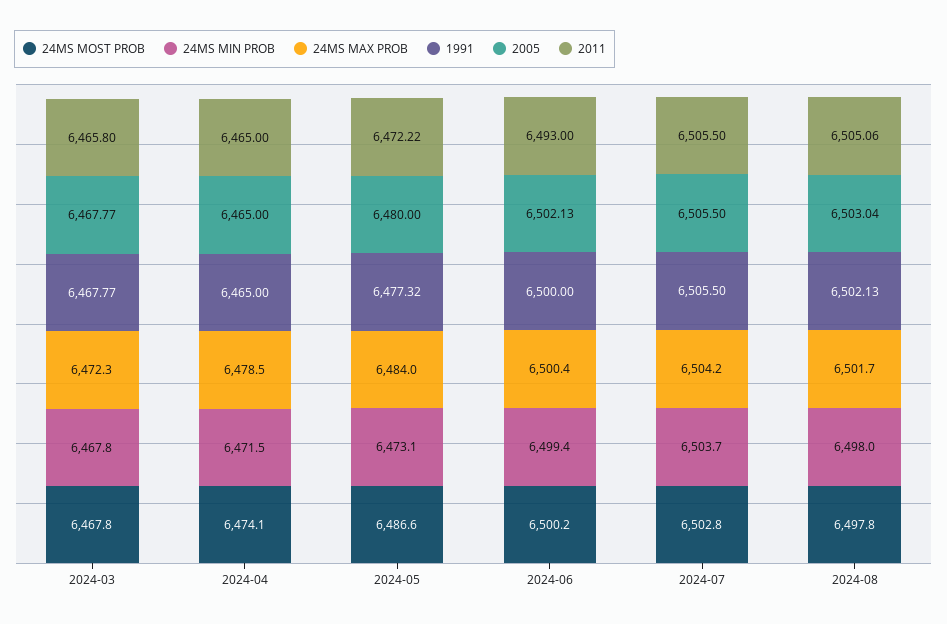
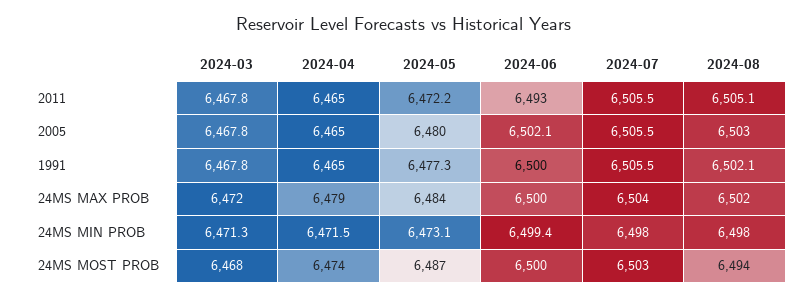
24MS MIN PROB, 2024-03: 6467.8 -> 6471.3
2011, 2024-03: 6465.8 -> 6467.8
24MS MIN PROB, 2024-07: 6503.7 -> 6498
24MS MOST PROB, 2024-08: 6497.8 -> 6494

